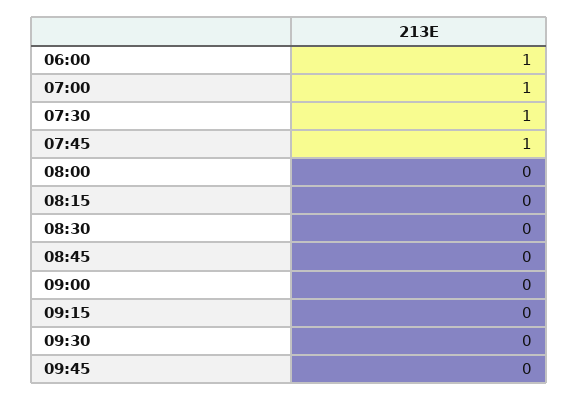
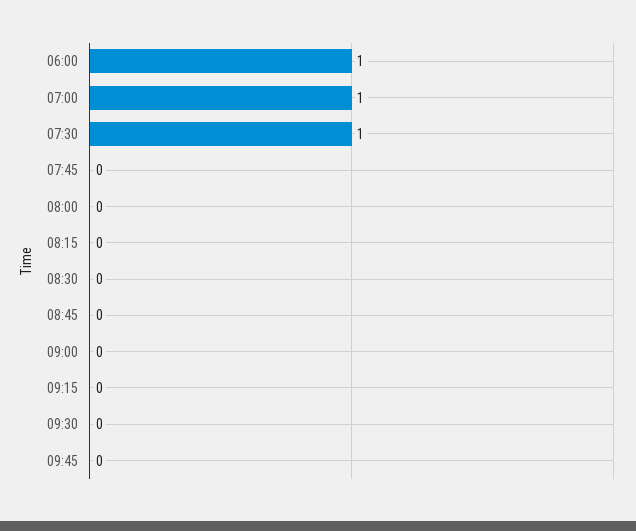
07:45: 1 -> 0

